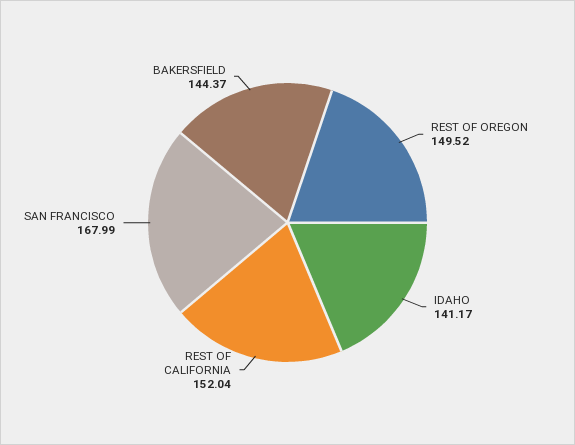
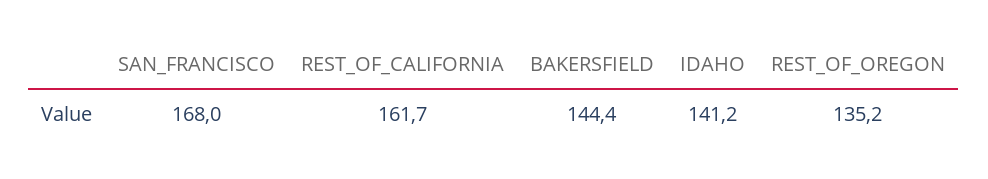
REST OF OREGON: 149.52 -> 135.2
REST OF CALIFORNIA: 152.04 -> 161.7

